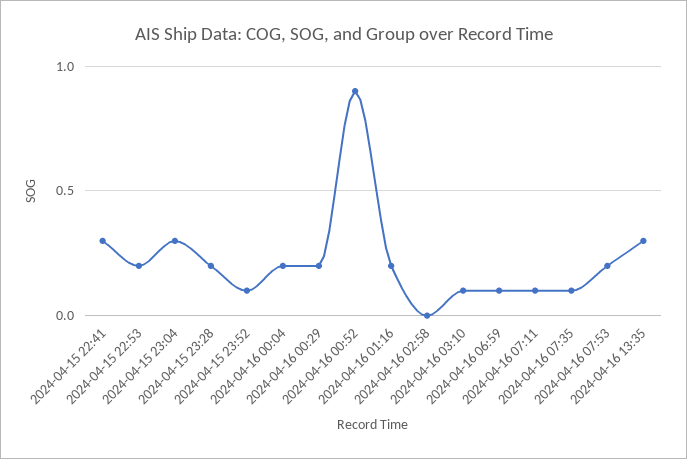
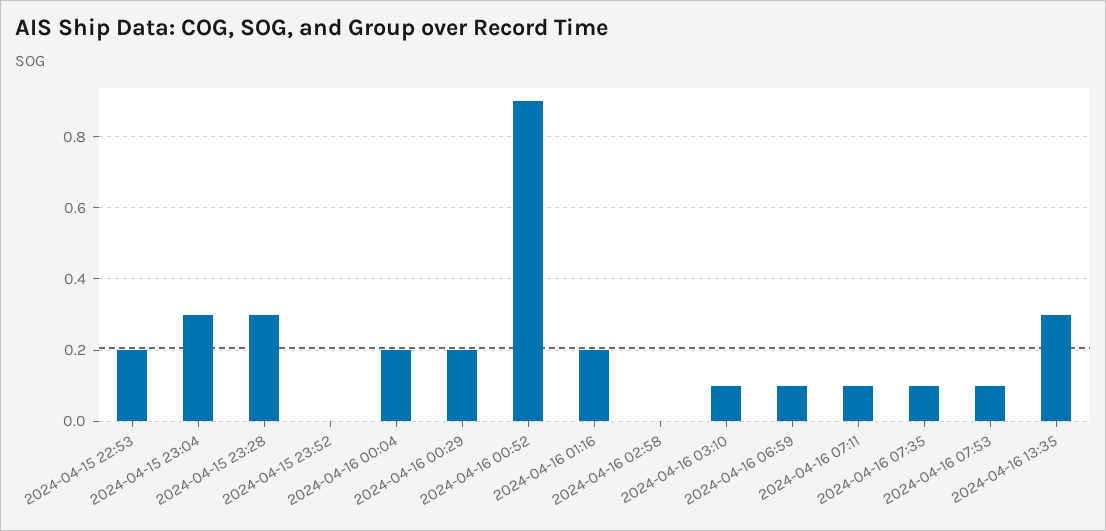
2024-04-15 22:41: 0.3 -> none
2024-04-15 23:28: 0.2 -> 0.3
2024-04-15 23:52: 0.1 -> 0
2024-04-16 07:53: 0.2 -> 0.1

